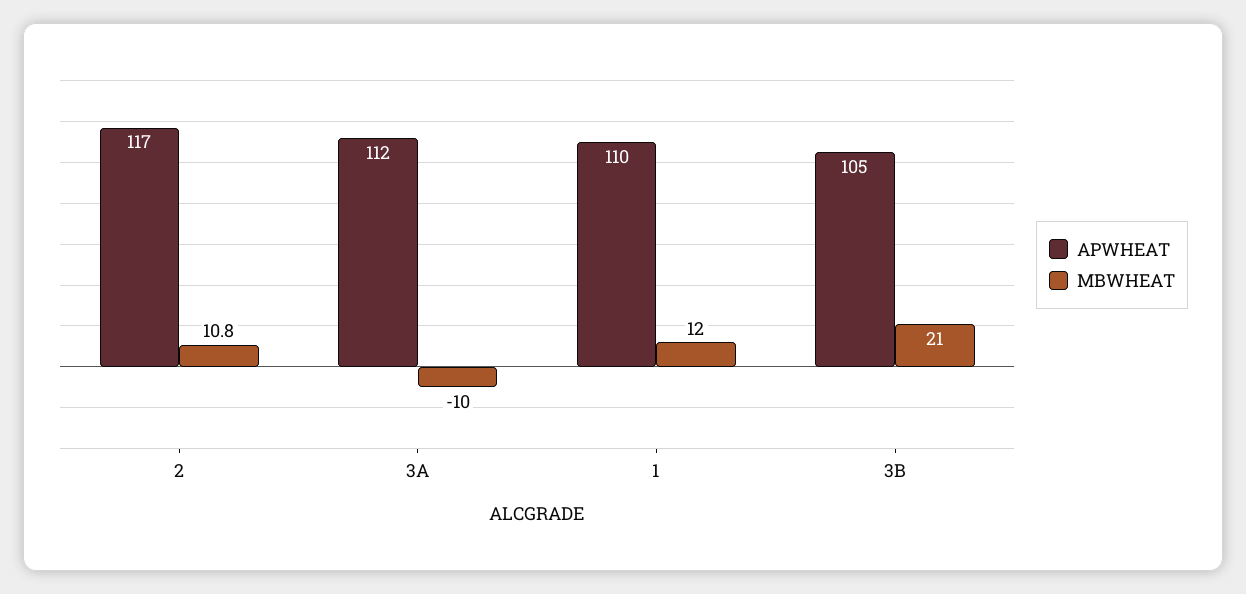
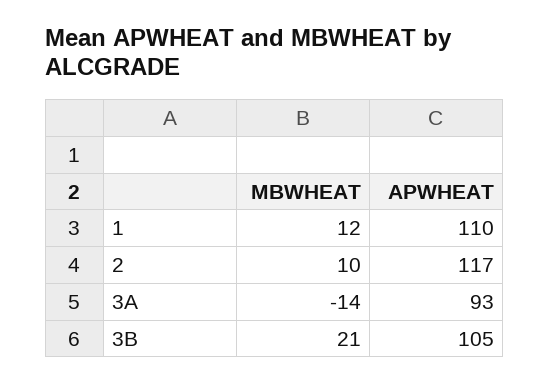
MBWHEAT, 2: 10.8 -> 10
APWHEAT, 3A: 112 -> 93
MBWHEAT, 3A: -10 -> -14

